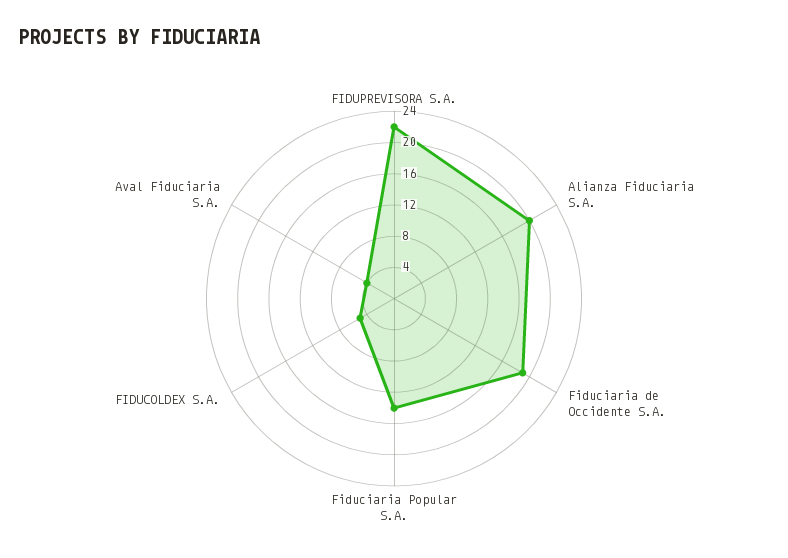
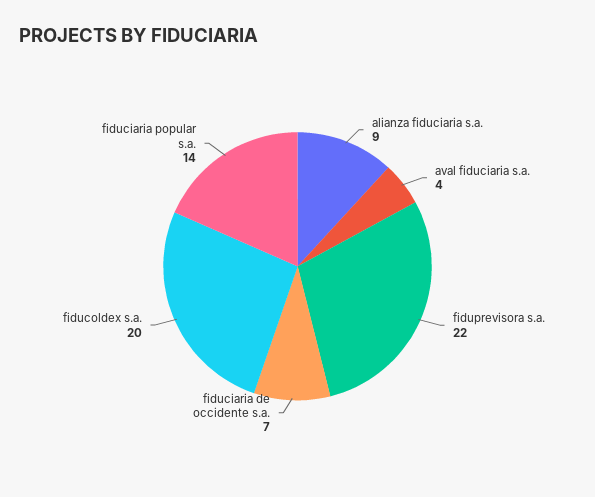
Alianza Fiduciaria S.A.: 20 -> 9
Fiduciaria de Occidente S.A.: 20 -> 7
FIDUCOLDEX S.A.: 4 -> 20

